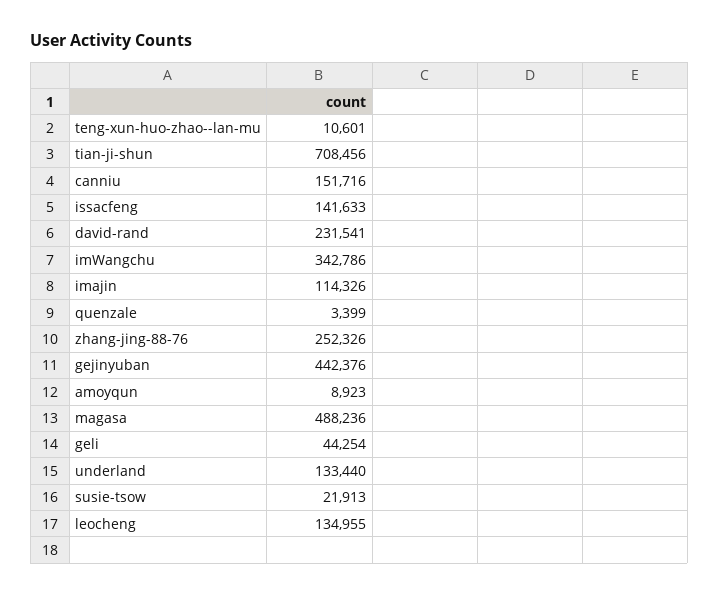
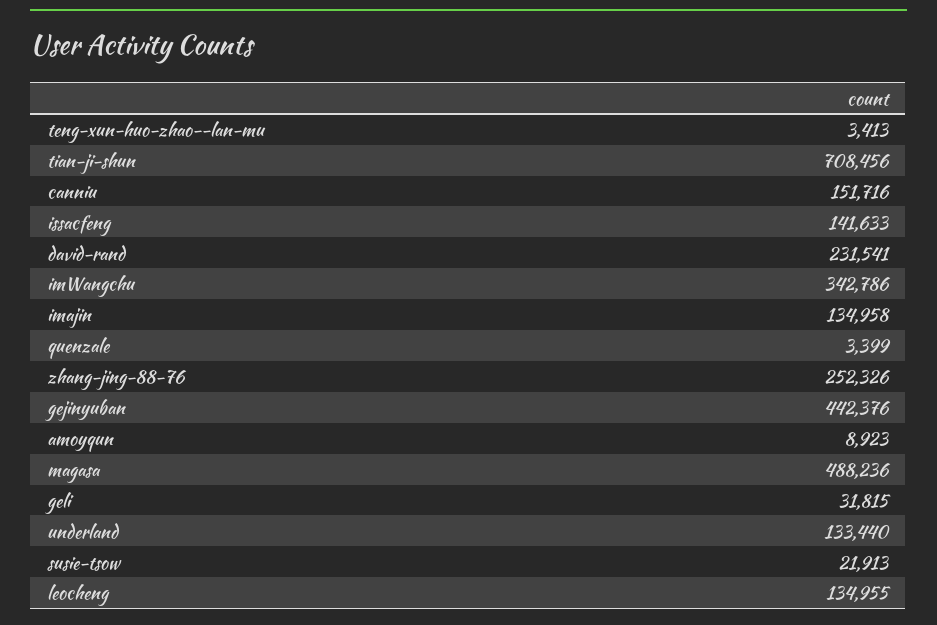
teng-xun-huo-zhao--lan-mu: 10601 -> 3413
imajin: 114326 -> 134958
geli: 44254 -> 31815

